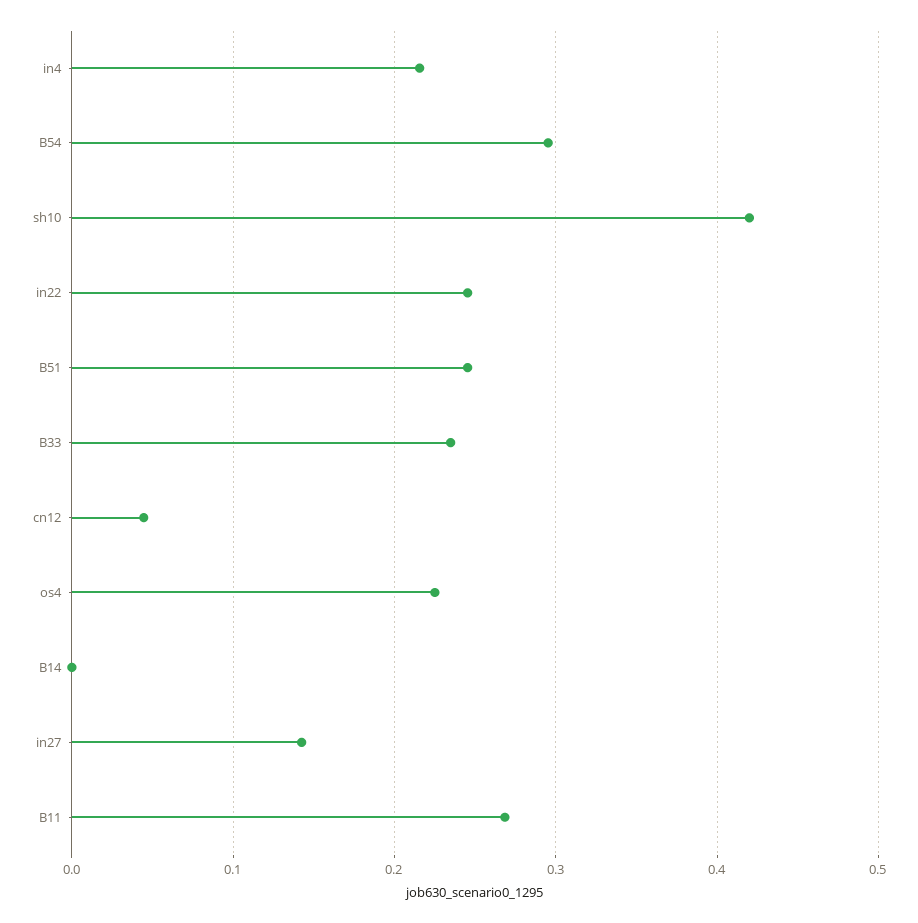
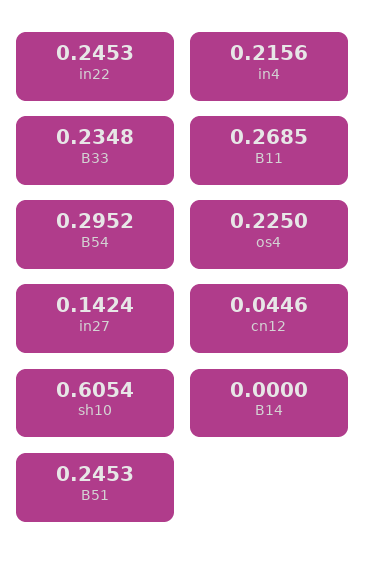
sh10: 0.42 -> 0.6054

